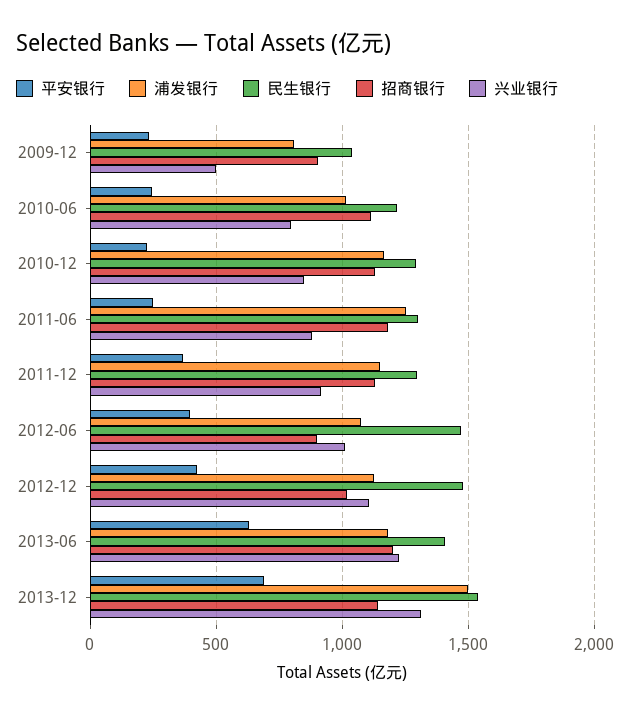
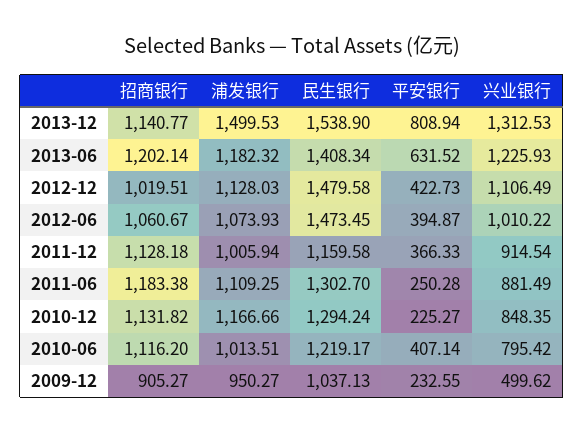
浦发银行, 2009-12: 800 -> 950.27
平安银行, 2010-06: 250 -> 407.14
浦发银行, 2011-06: 1250 -> 1109.25
浦发银行, 2011-12: 1150 -> 1005.94
民生银行, 2011-12: 1300 -> 1159.58
招商银行, 2012-06: 900 -> 1060.67
平安银行, 2013-12: 700 -> 808.94

